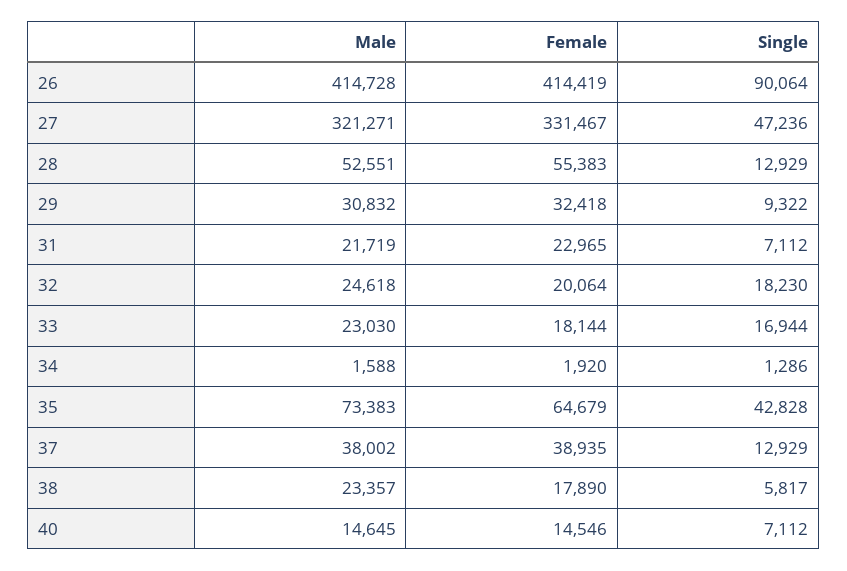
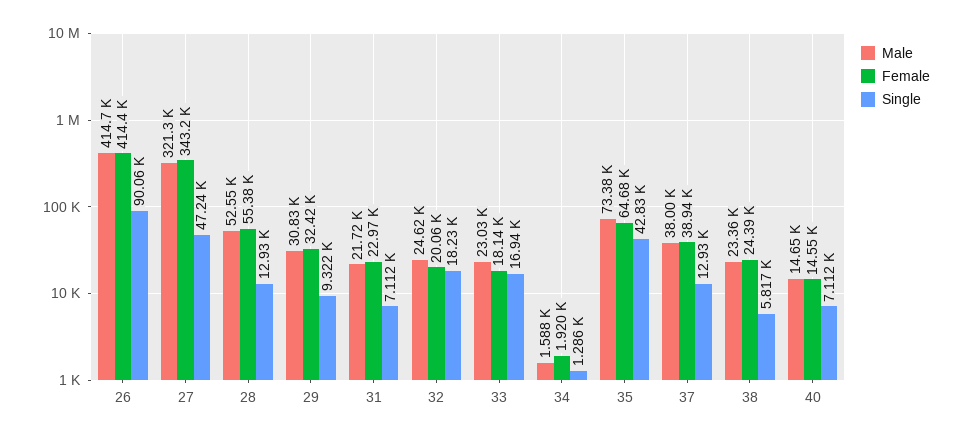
Female, 27: 331467 -> 343200
Female, 38: 17890 -> 24390

